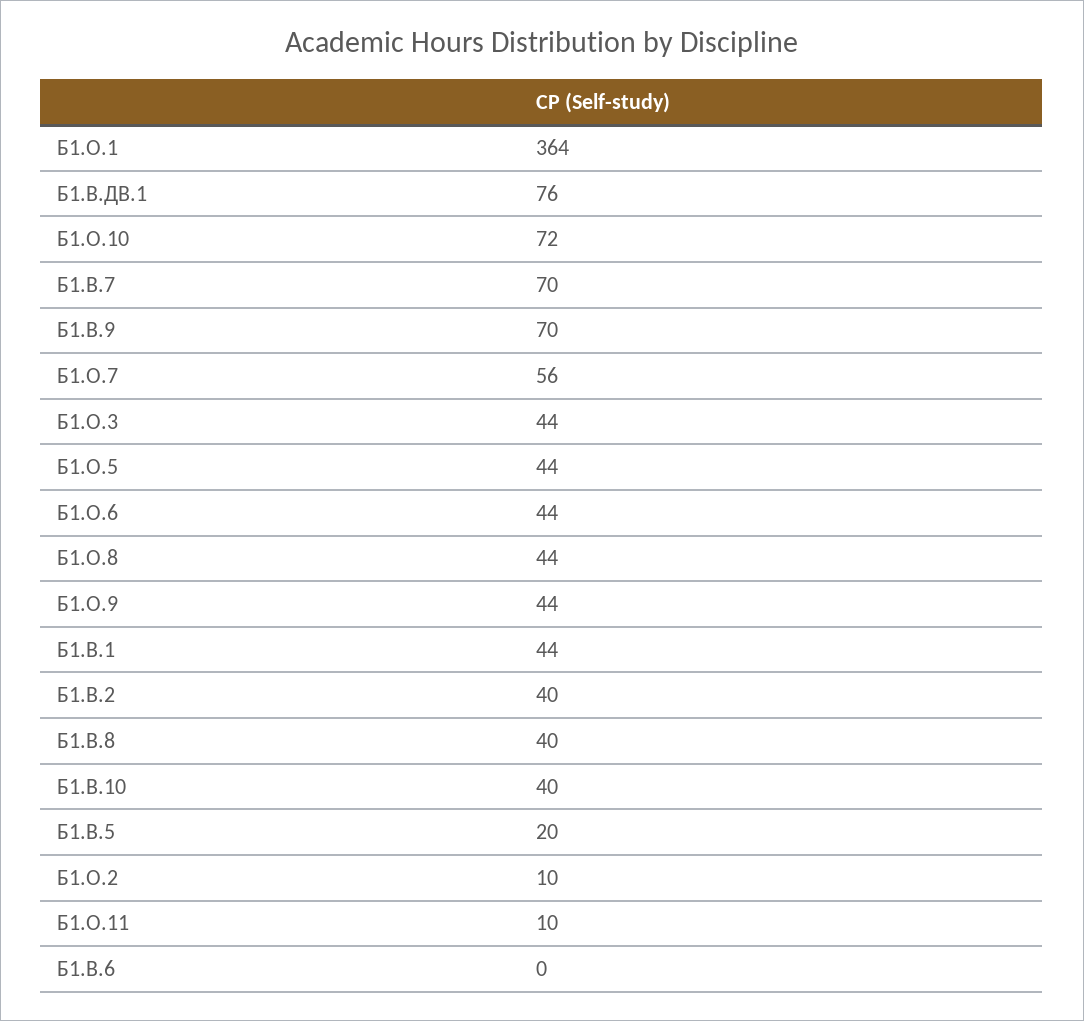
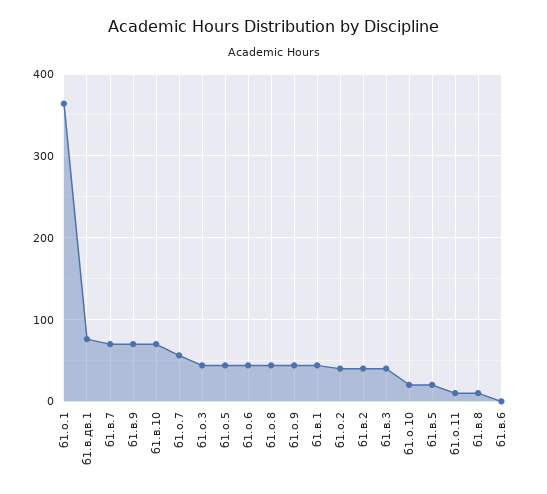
Б1.О.10: 72 -> 20
Б1.В.8: 40 -> 10
Б1.В.10: 40 -> 70
Б1.О.2: 10 -> 40
б1.в.3: none -> 40

